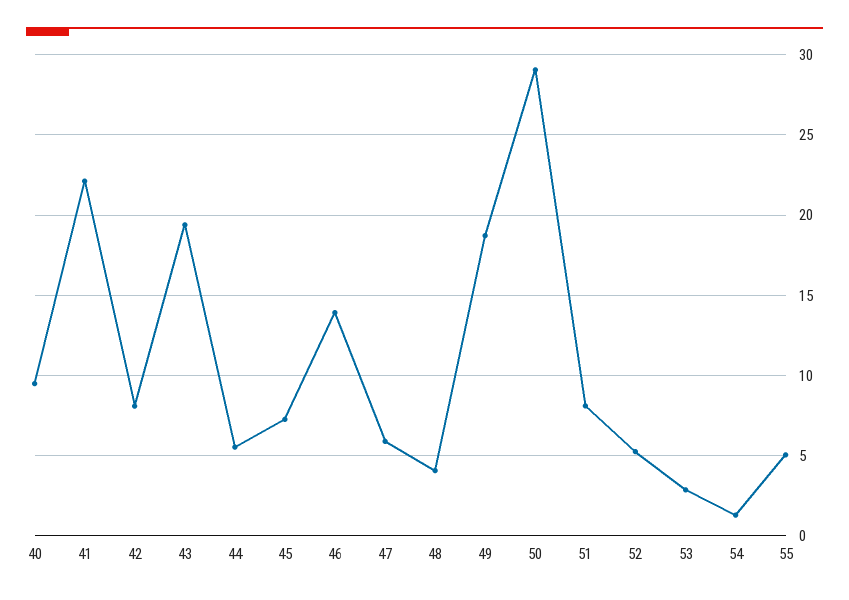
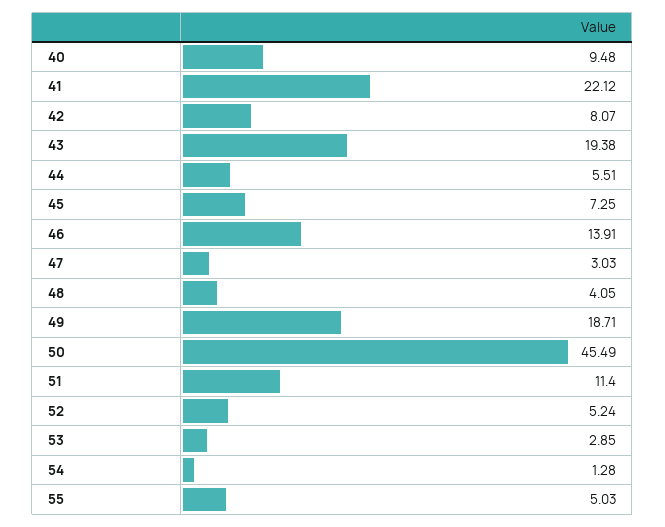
47: 6 -> 3.03
50: 29 -> 45.49
51: 8 -> 11.4

